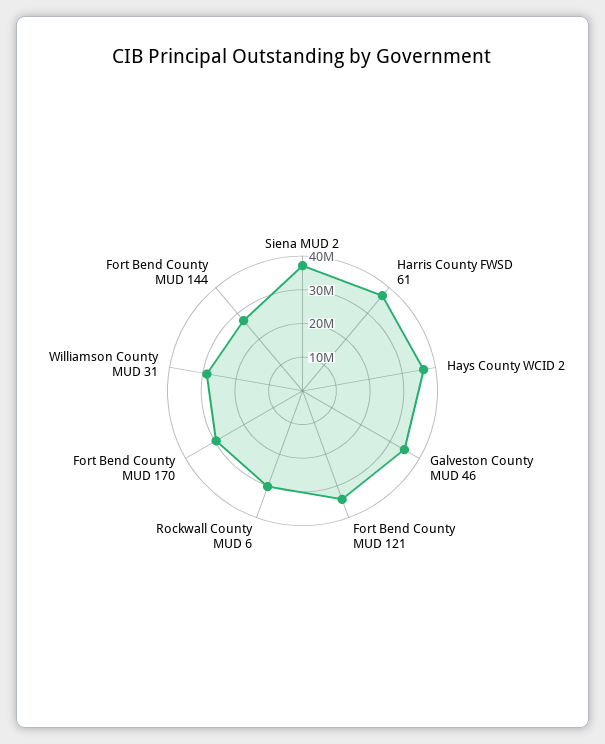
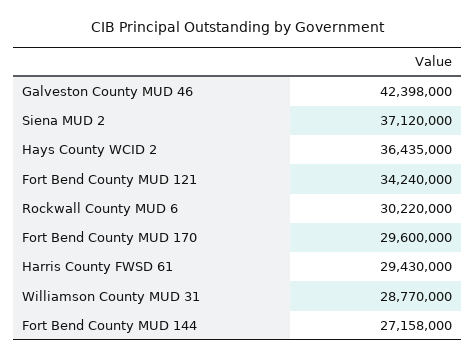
Harris County FWSD 61: 37500000 -> 29430000
Galveston County MUD 46: 35000000 -> 42398000

